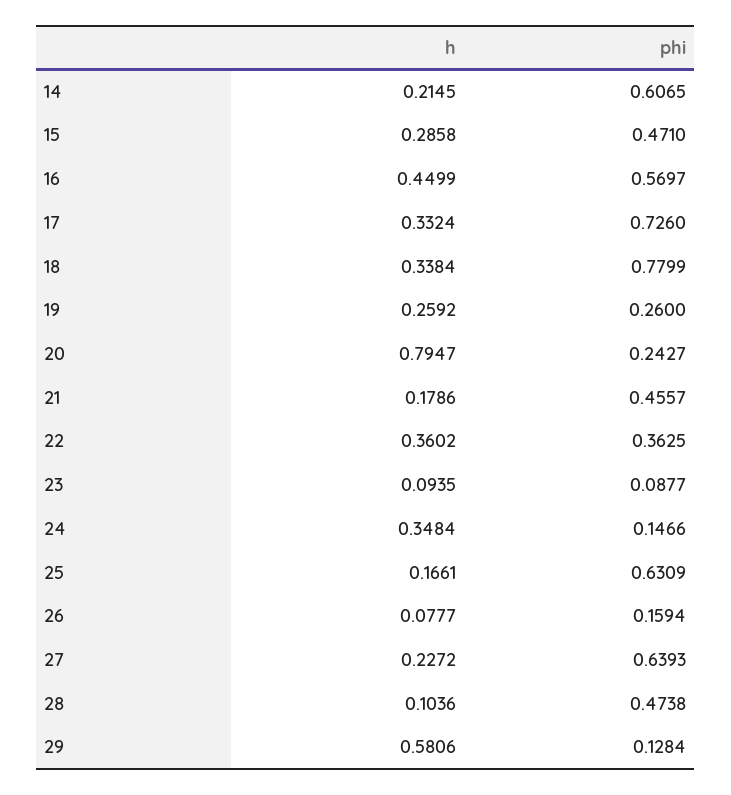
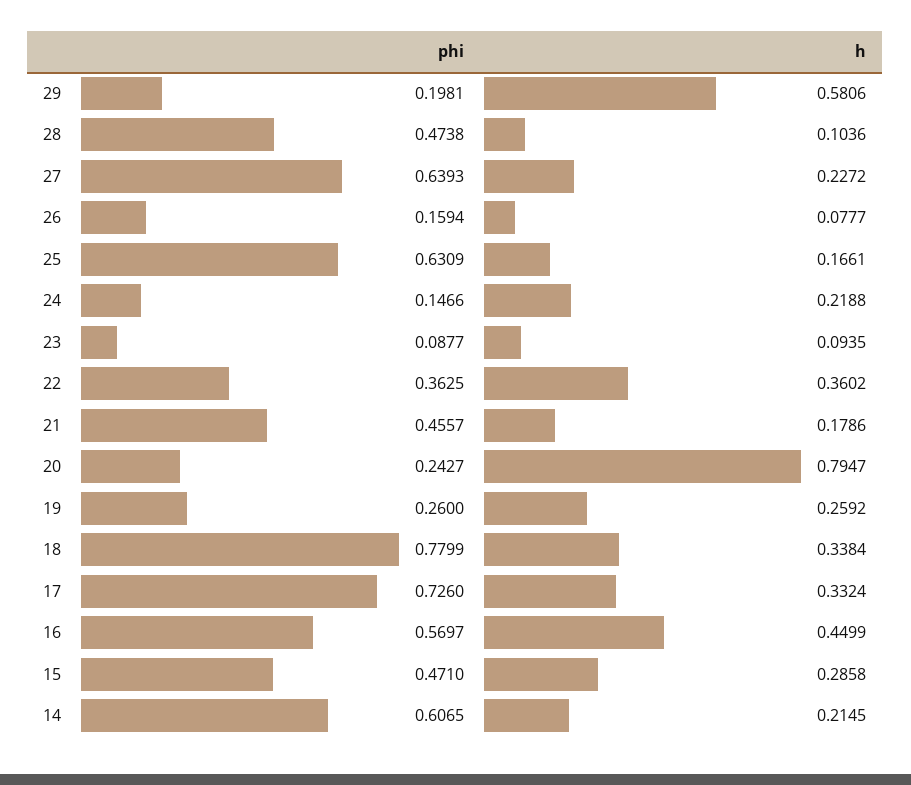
h, 24: 0.3484 -> 0.2188
phi, 29: 0.1284 -> 0.1981

